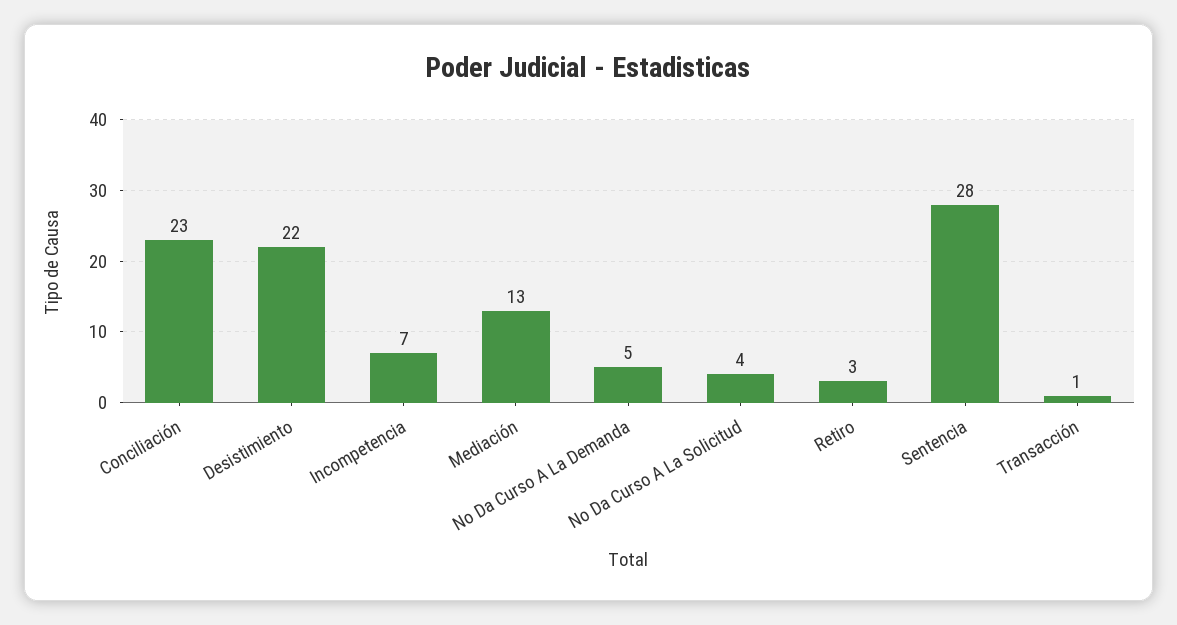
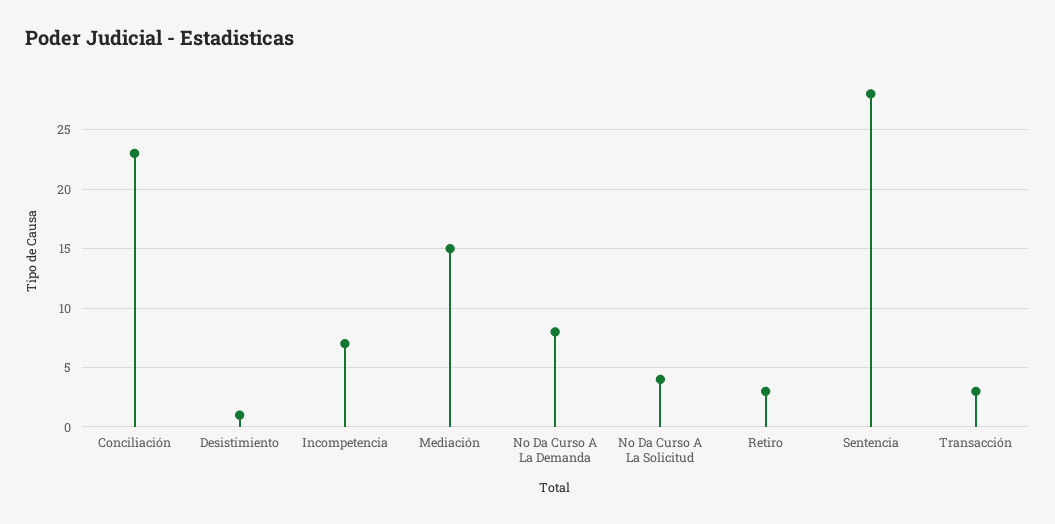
Desistimiento: 22 -> 1
Mediación: 13 -> 15
No Da Curso A La Demanda: 5 -> 8
Transacción: 1 -> 3

